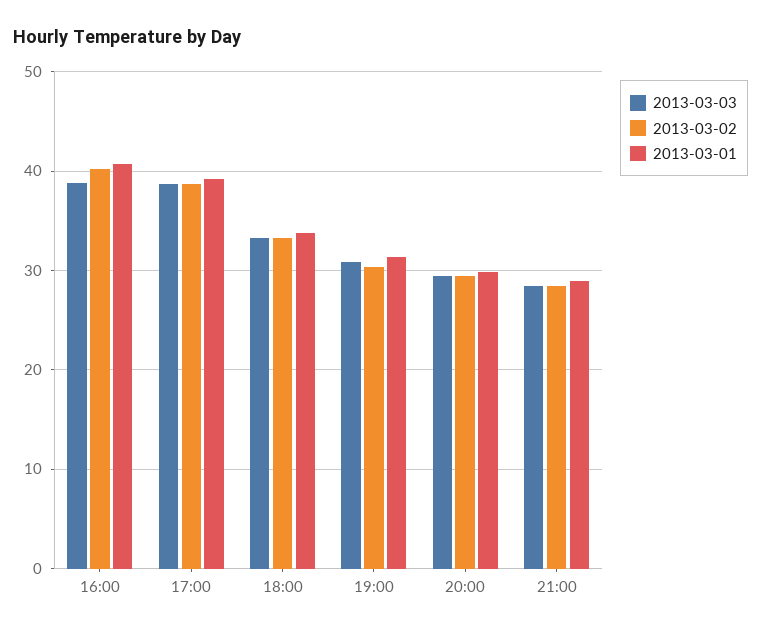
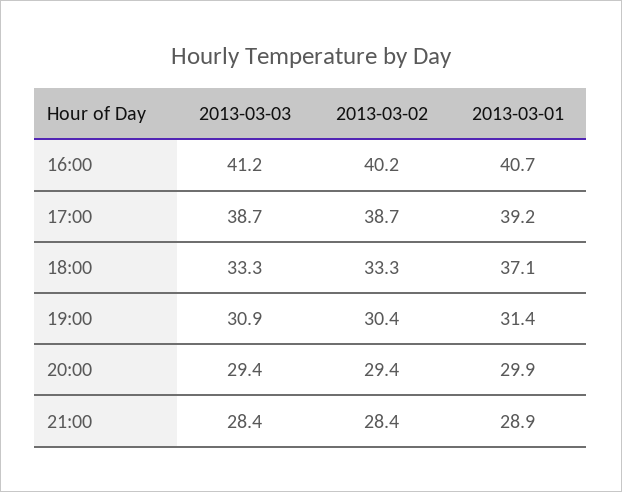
2013-03-03, 16:00: 39 -> 41.2
2013-03-01, 18:00: 34 -> 37.1

